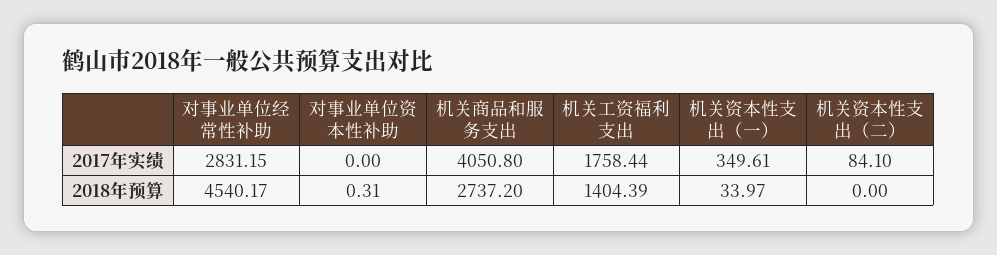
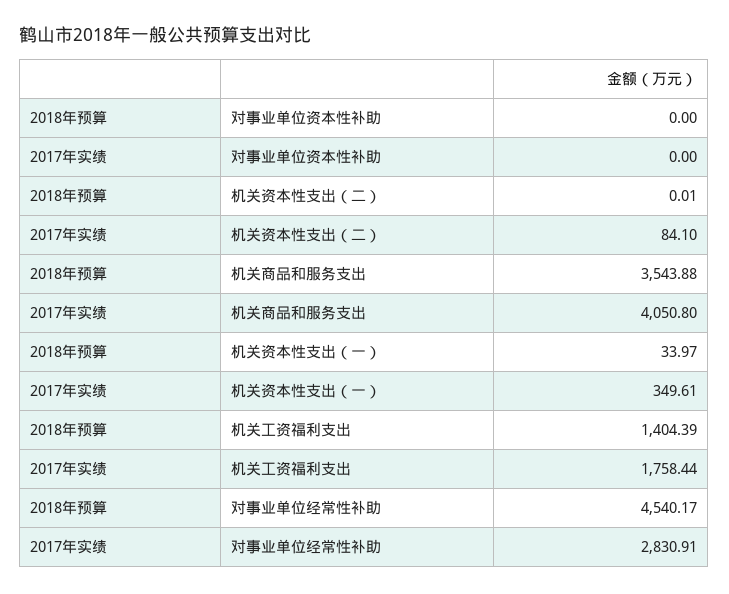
对事业单位经常性补助, 2017年实绩: 2831.15 -> 2830.91
对事业单位资本性补助, 2018年预算: 0.31 -> 0
机关商品和服务支出, 2018年预算: 2737.2 -> 3543.88
机关资本性支出（二）, 2018年预算: 0 -> 0.01

